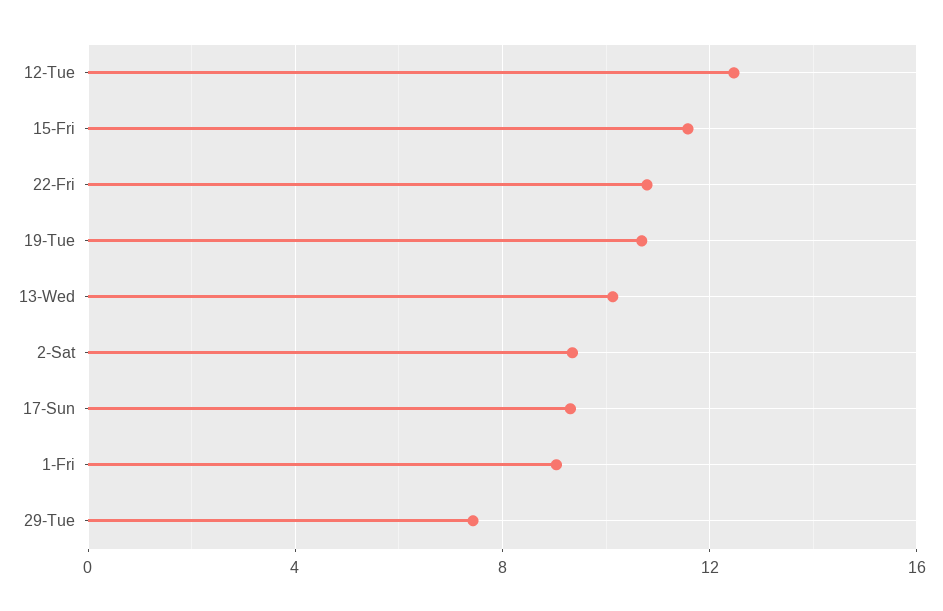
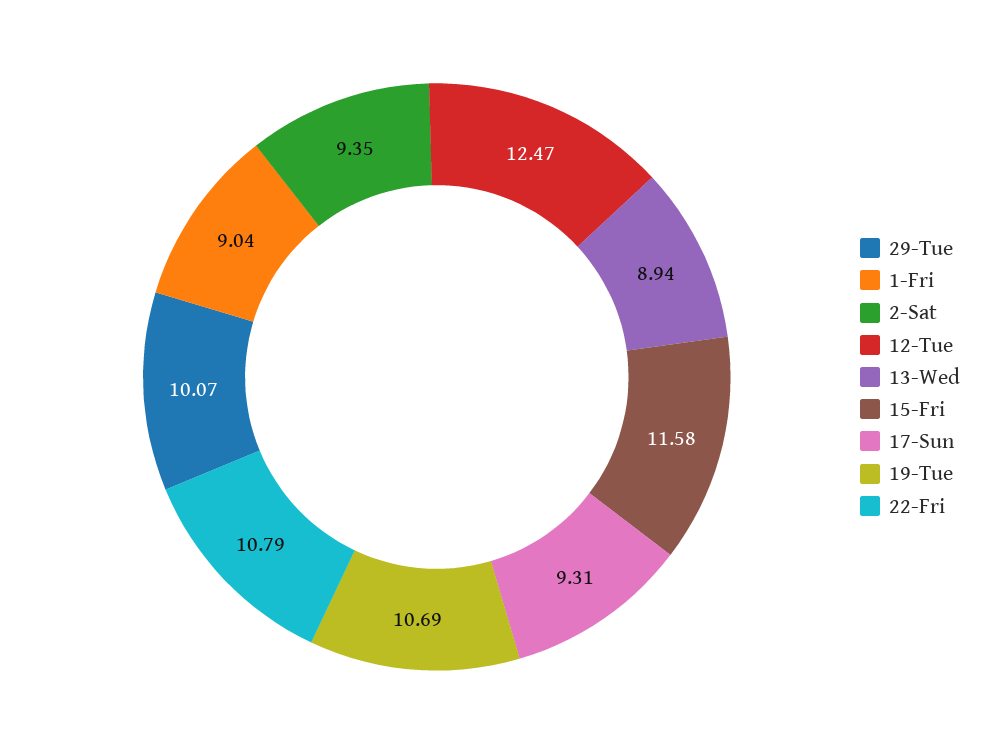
13-Wed: 10 -> 8.94
29-Tue: 7.5 -> 10.07

